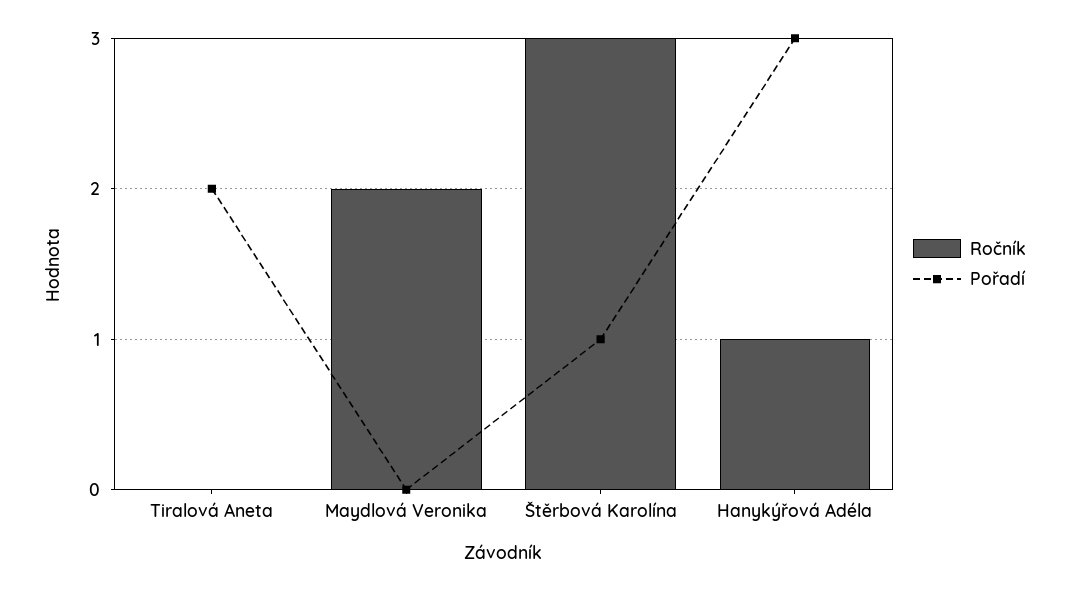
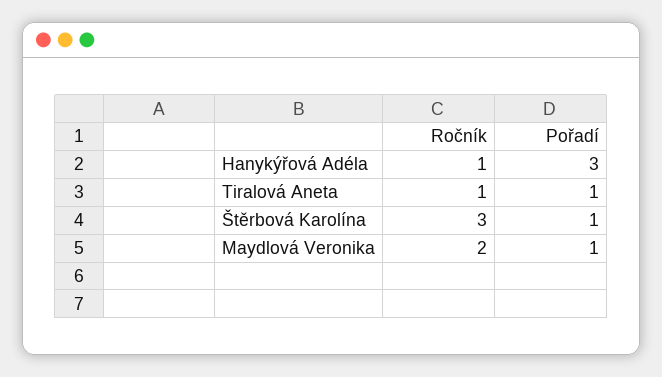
Ročník, Tiralová Aneta: 0 -> 1
Pořadí, Tiralová Aneta: 2 -> 1
Pořadí, Maydlová Veronika: 0 -> 1

